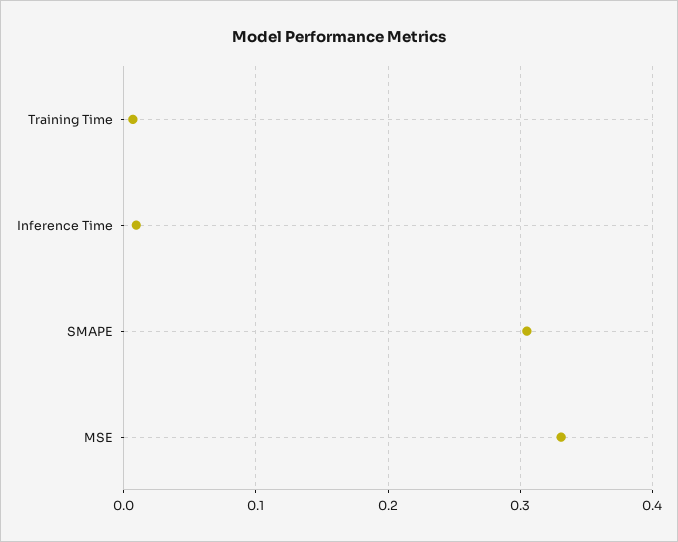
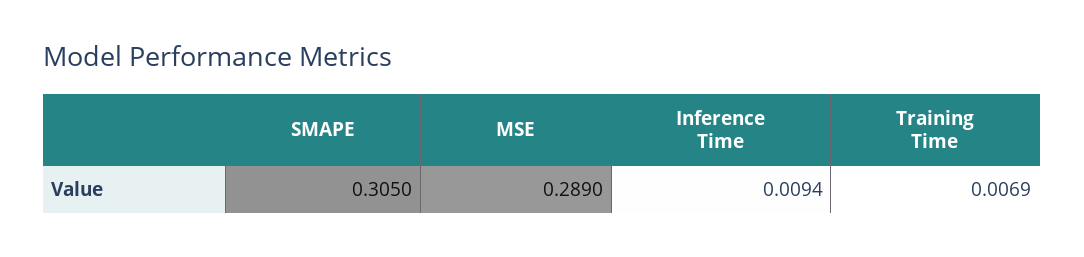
MSE: 0.33 -> 0.289

